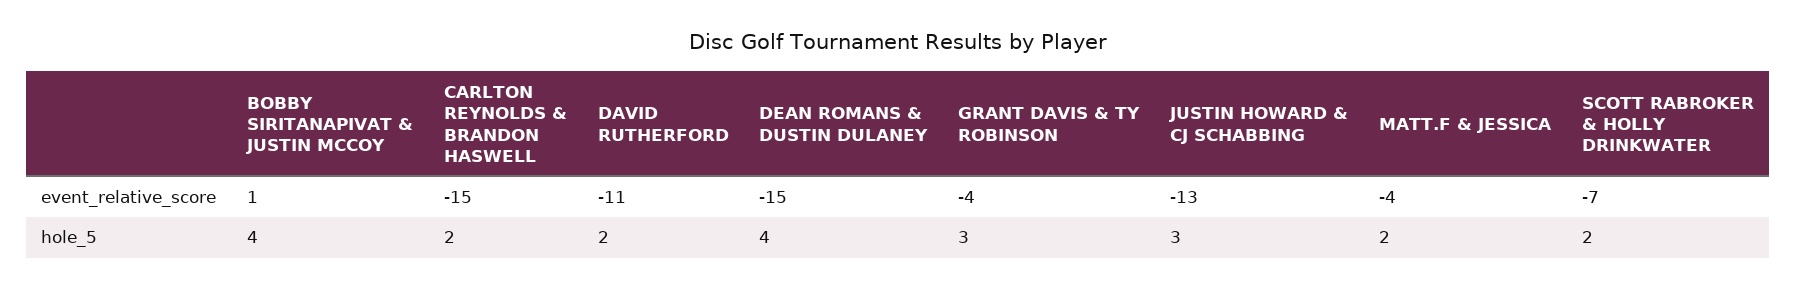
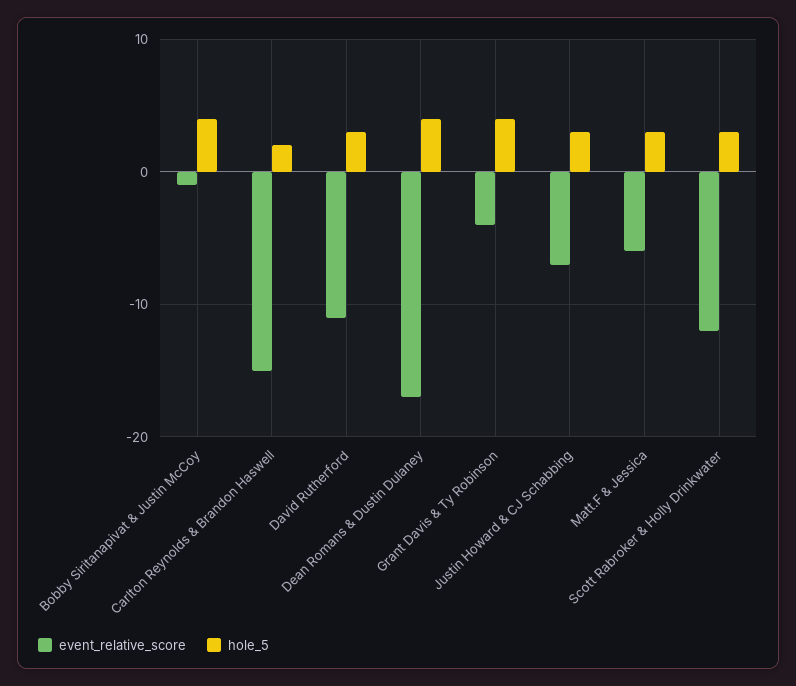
event_relative_score, BOBBY SIRITANAPIVAT & JUSTIN MCCOY: 1 -> -1
event_relative_score, DEAN ROMANS & DUSTIN DULANEY: -15 -> -17
event_relative_score, JUSTIN HOWARD & CJ SCHABBING: -13 -> -7
event_relative_score, MATT.F & JESSICA: -4 -> -6
event_relative_score, SCOTT RABROKER & HOLLY DRINKWATER: -7 -> -12
hole_5, DAVID RUTHERFORD: 2 -> 3
hole_5, GRANT DAVIS & TY ROBINSON: 3 -> 4
hole_5, MATT.F & JESSICA: 2 -> 3
hole_5, SCOTT RABROKER & HOLLY DRINKWATER: 2 -> 3

